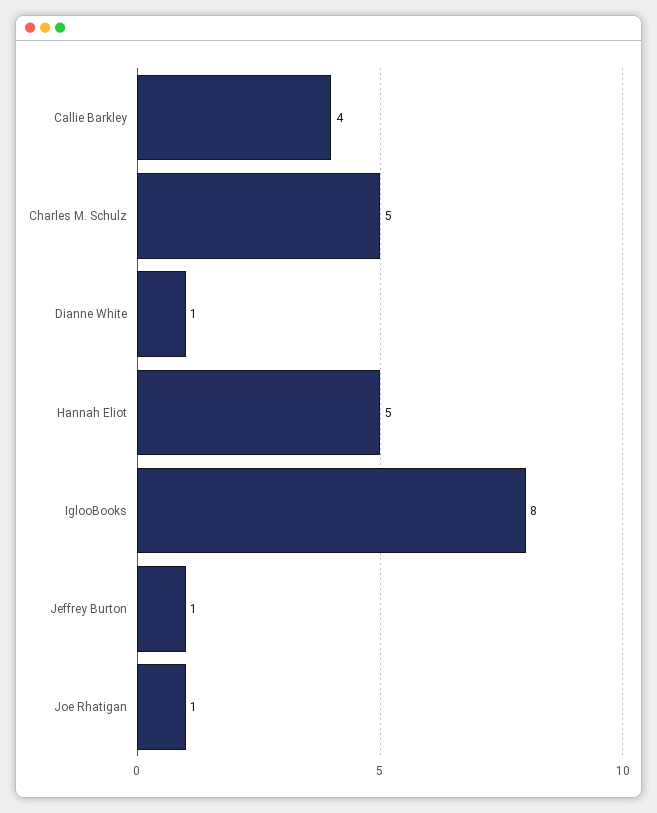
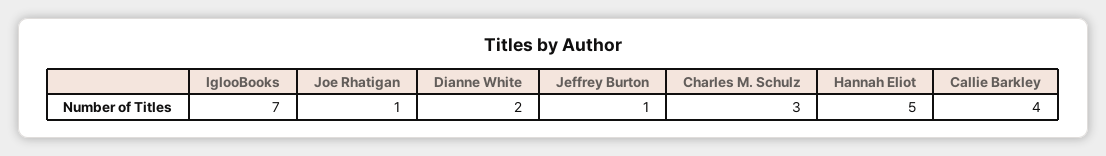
Charles M. Schulz: 5 -> 3
Dianne White: 1 -> 2
IglooBooks: 8 -> 7

